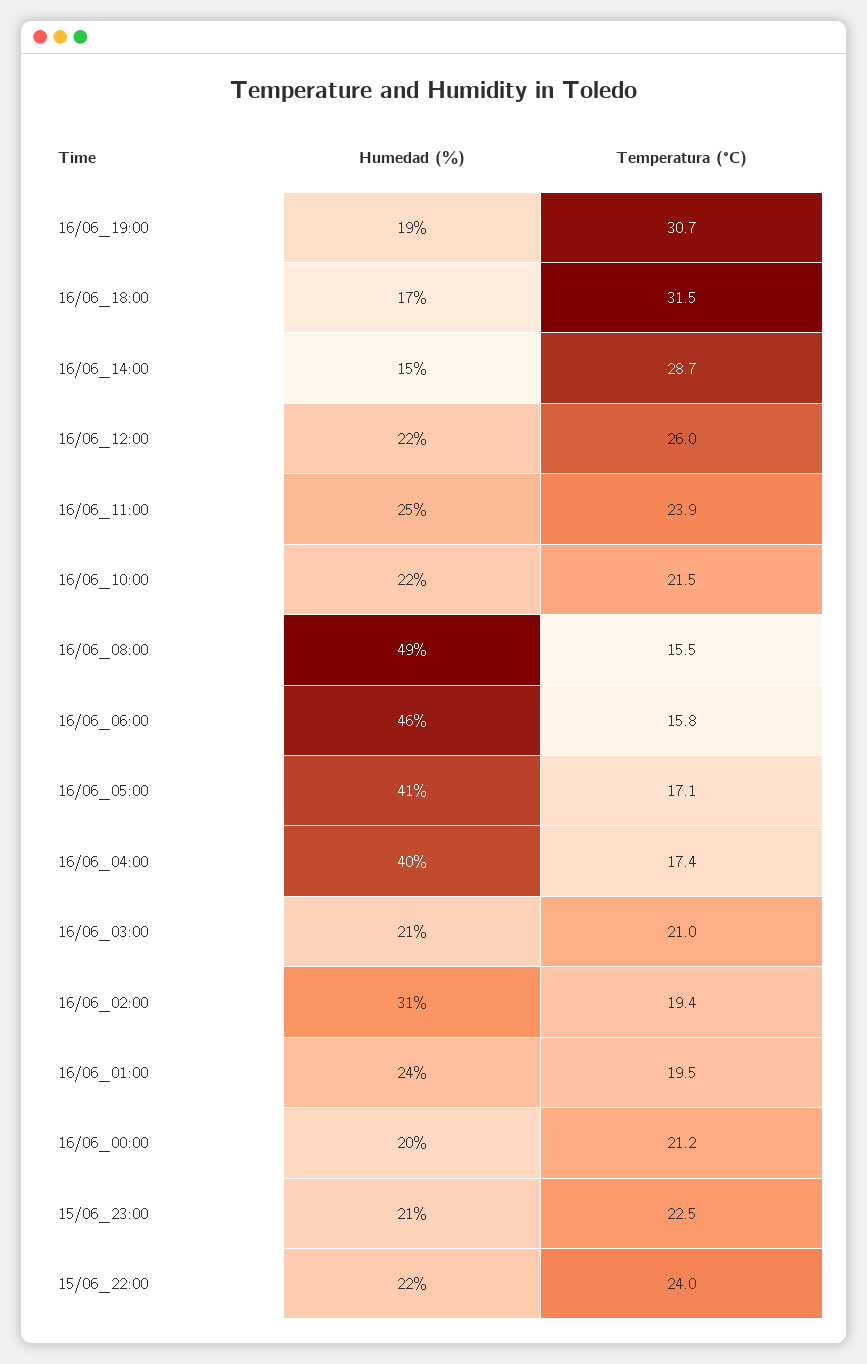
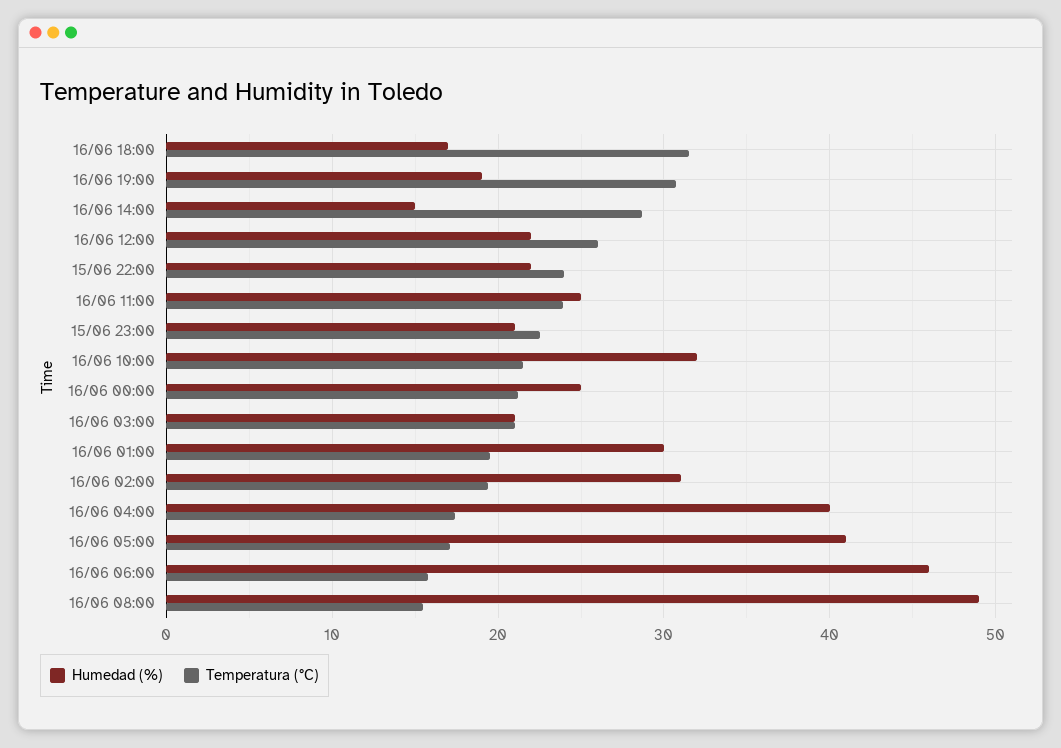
Humedad (%), 16/06_10:00: 22 -> 32
Humedad (%), 16/06_01:00: 24 -> 30
Humedad (%), 16/06_00:00: 20 -> 25

